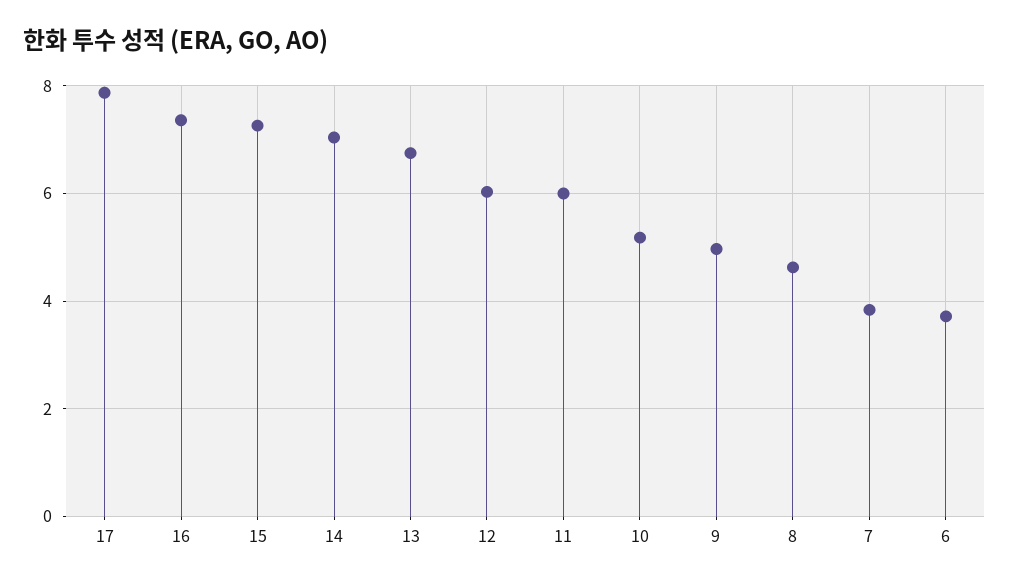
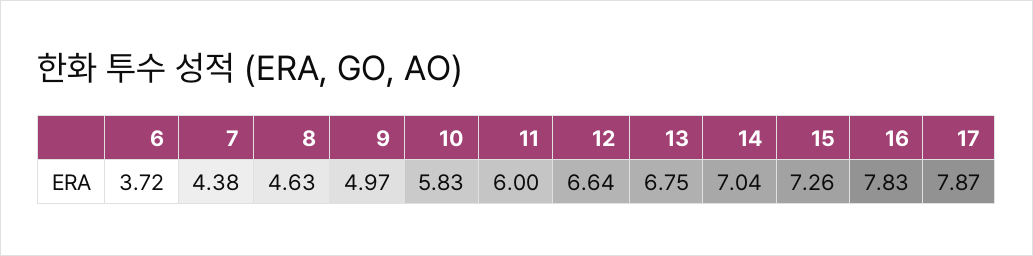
16: 7.4 -> 7.83
12: 6 -> 6.64
10: 5.2 -> 5.83
7: 3.8 -> 4.38

